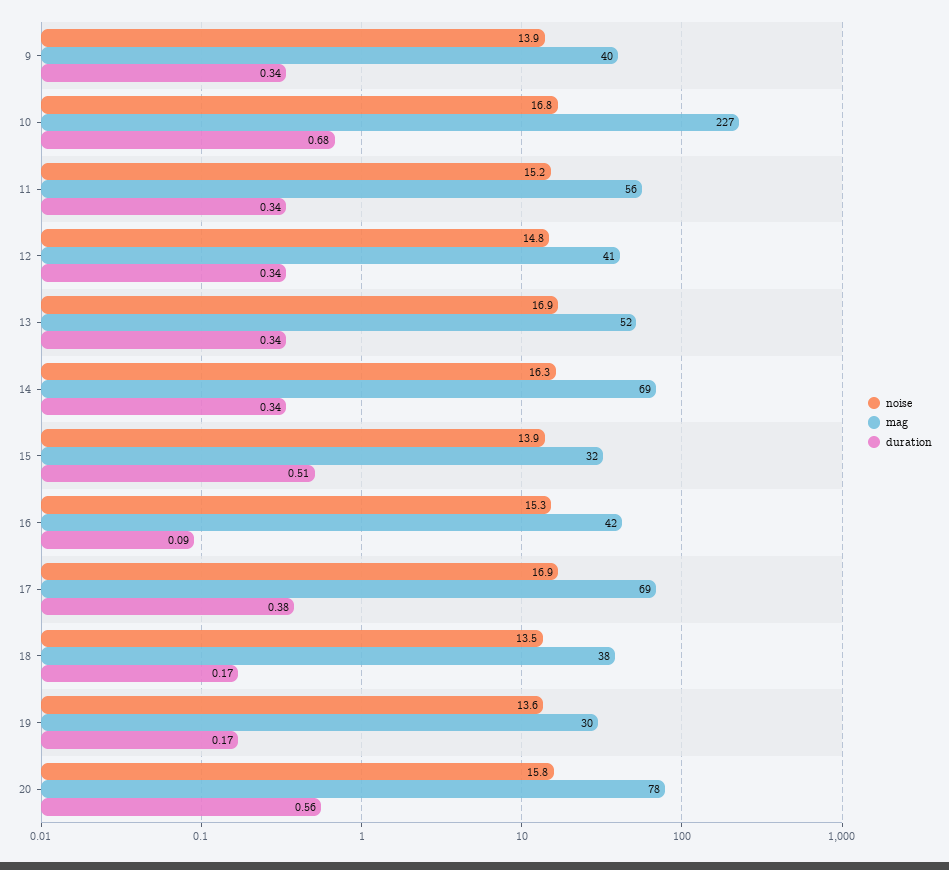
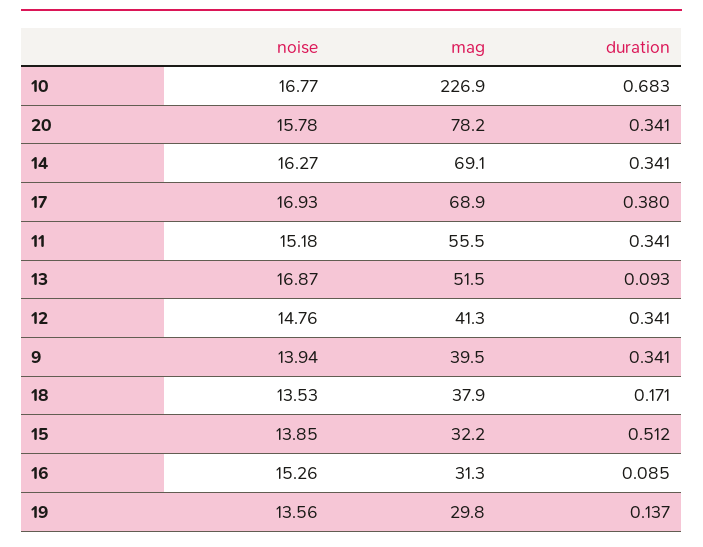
duration, 13: 0.34 -> 0.093
mag, 16: 42 -> 31.3
duration, 19: 0.17 -> 0.137
duration, 20: 0.56 -> 0.341

